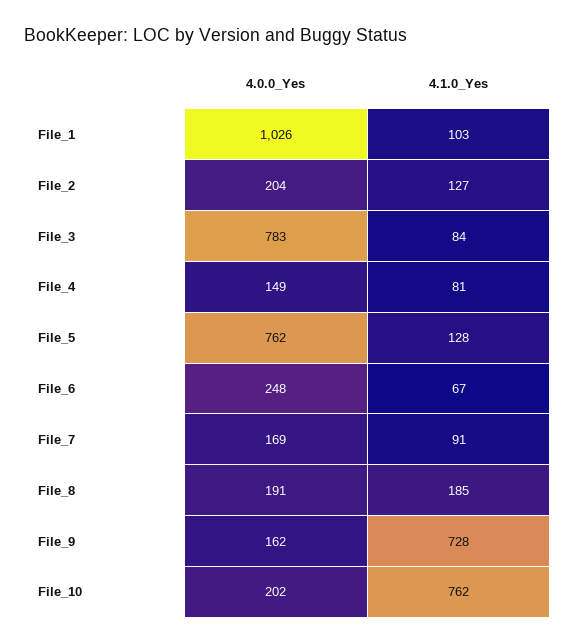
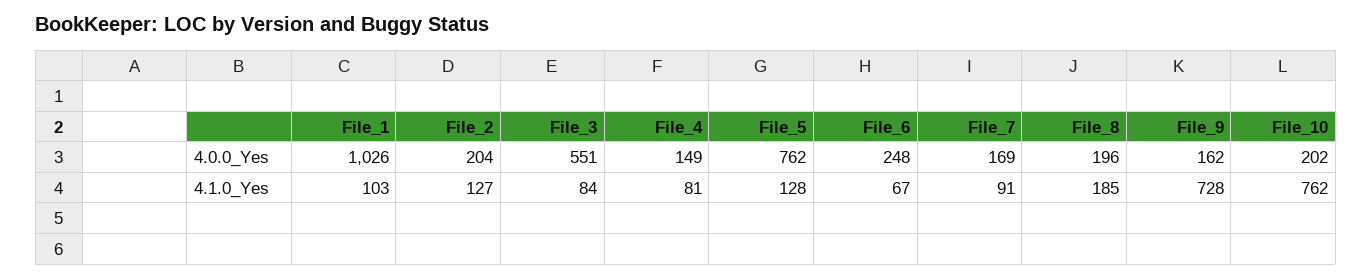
4.0.0_Yes, File_3: 783 -> 551
4.0.0_Yes, File_8: 191 -> 196

